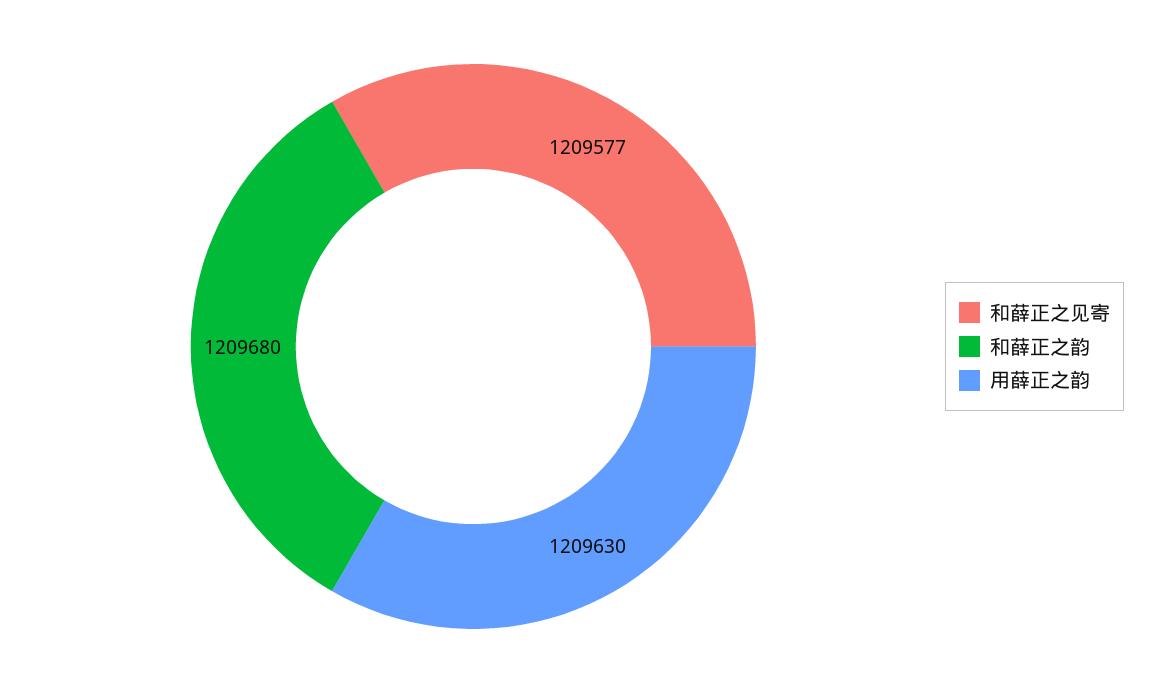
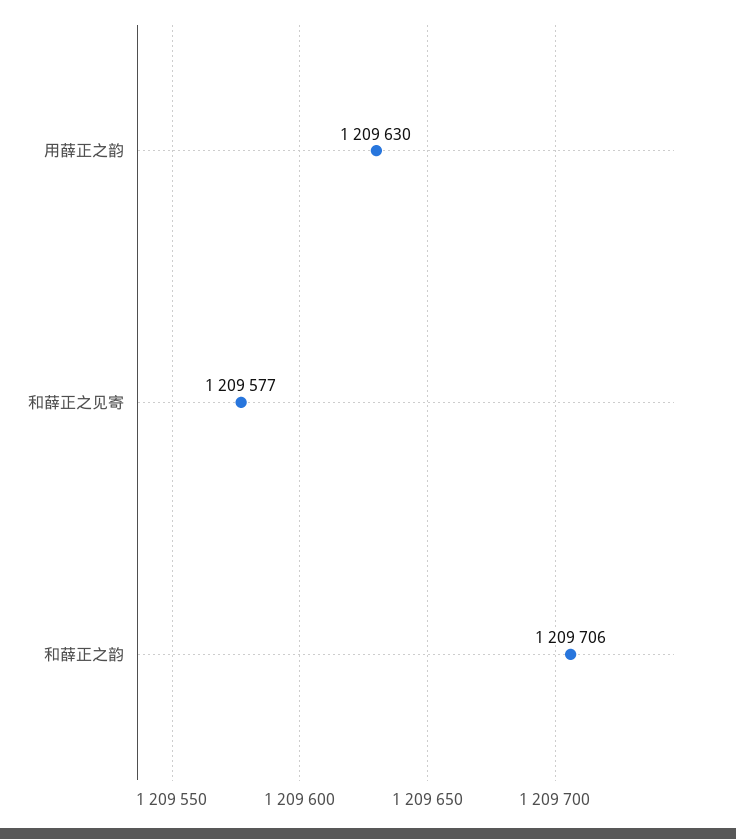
和薛正之韵: 1209680 -> 1209706

